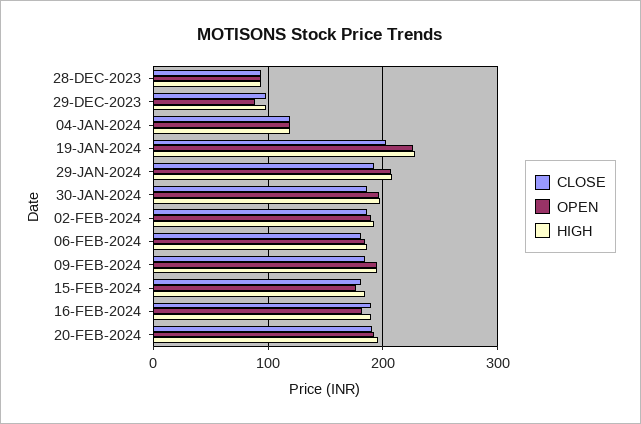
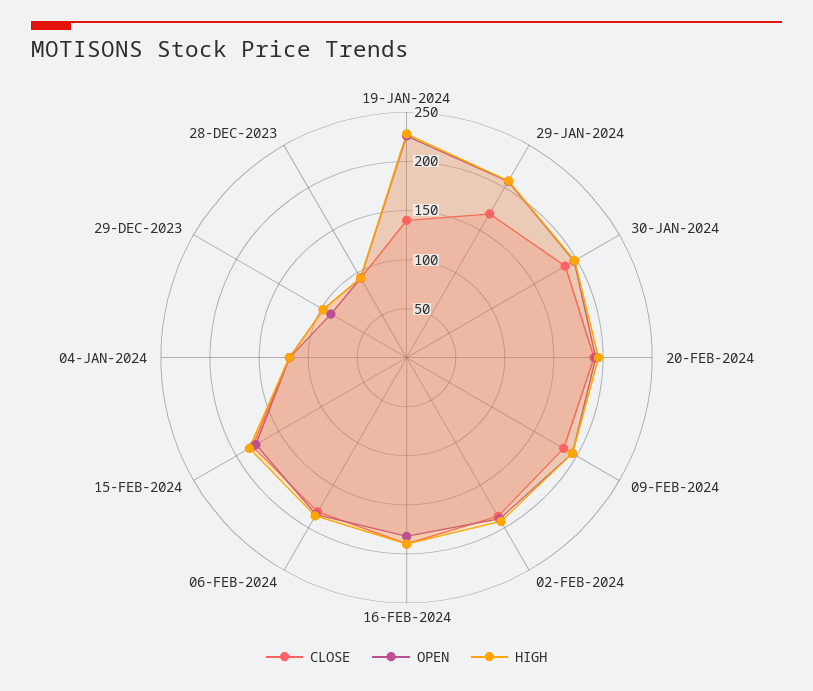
CLOSE, 19-JAN-2024: 200 -> 140
CLOSE, 29-JAN-2024: 190 -> 170

